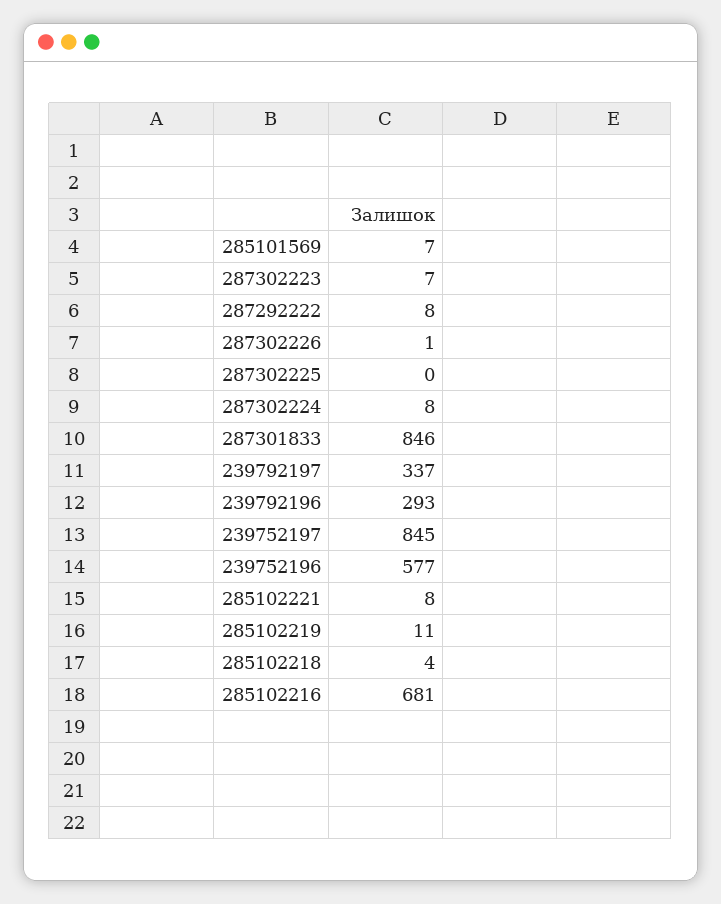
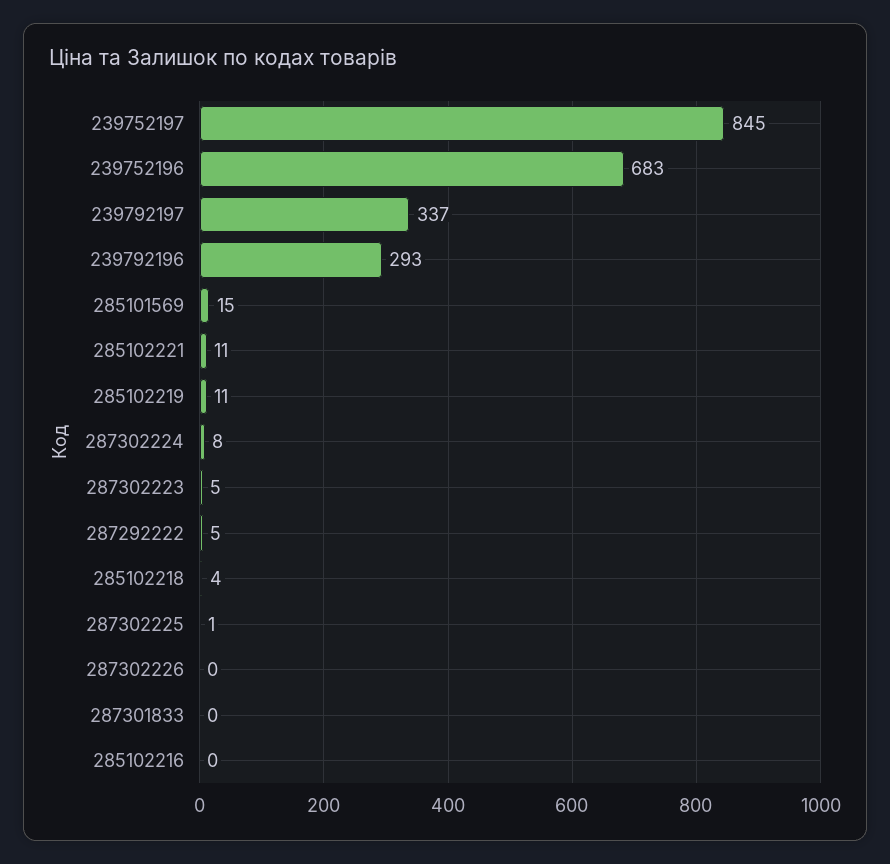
285101569: 7 -> 15
287302223: 7 -> 5
287292222: 8 -> 5
287302226: 1 -> 0
287302225: 0 -> 1
287301833: 846 -> 0
239752196: 577 -> 683
285102221: 8 -> 11
285102216: 681 -> 0

